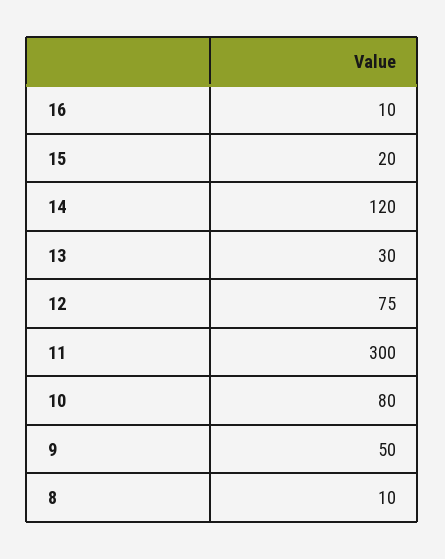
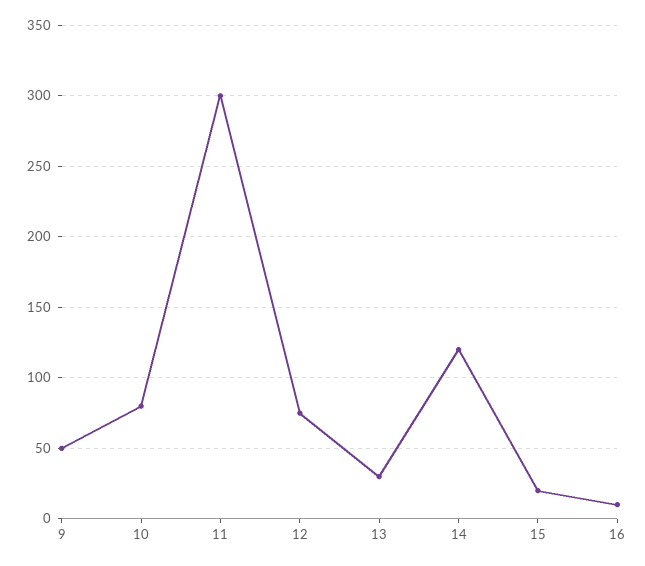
8: 10 -> none

